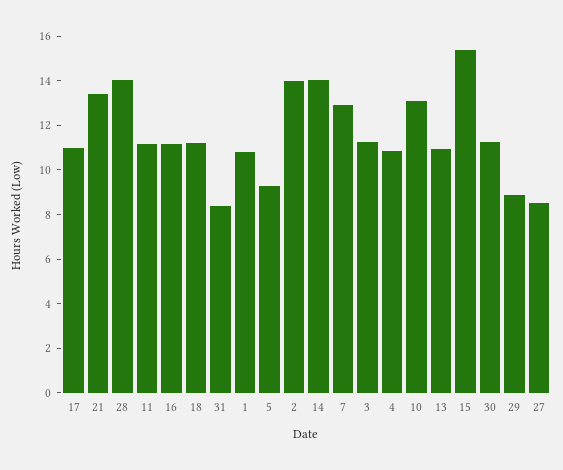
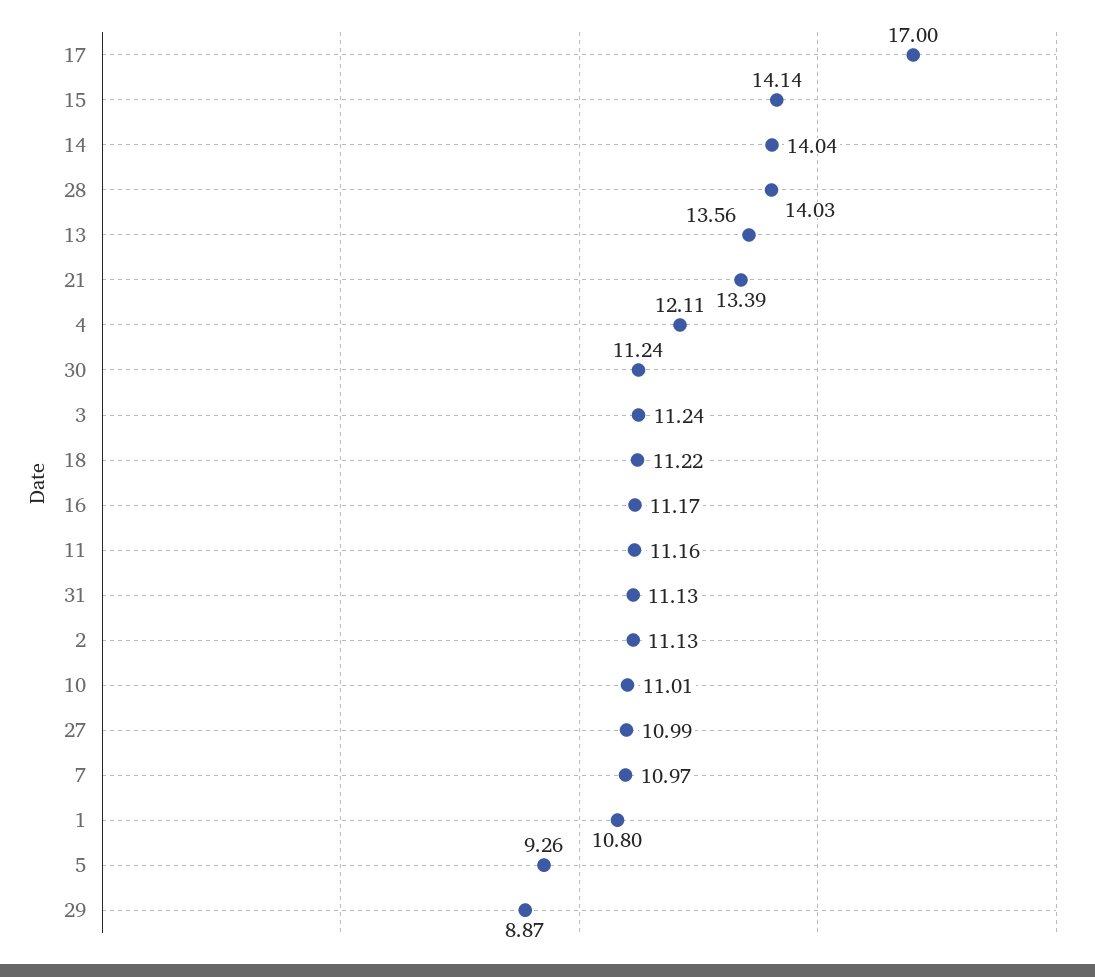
17: 11 -> 17
31: 8.5 -> 11.13
2: 14 -> 11.13
7: 13 -> 10.97
4: 11 -> 12.11
10: 13 -> 11.01
13: 11 -> 13.56
15: 15.5 -> 14.14
27: 8.5 -> 10.99

